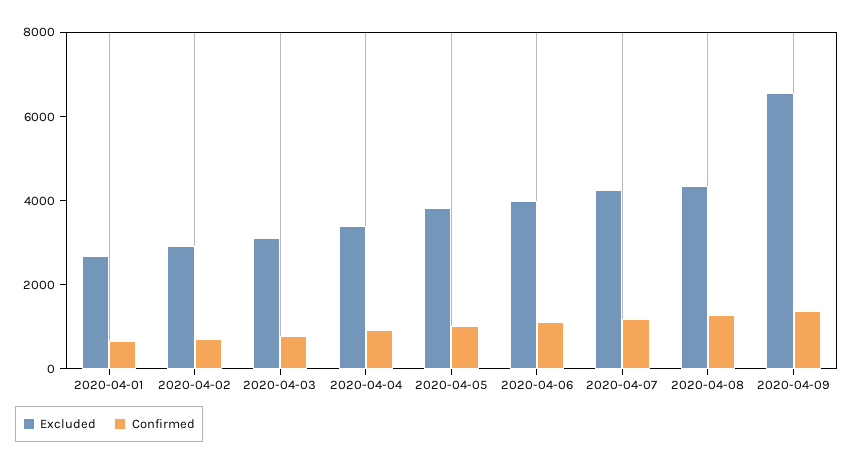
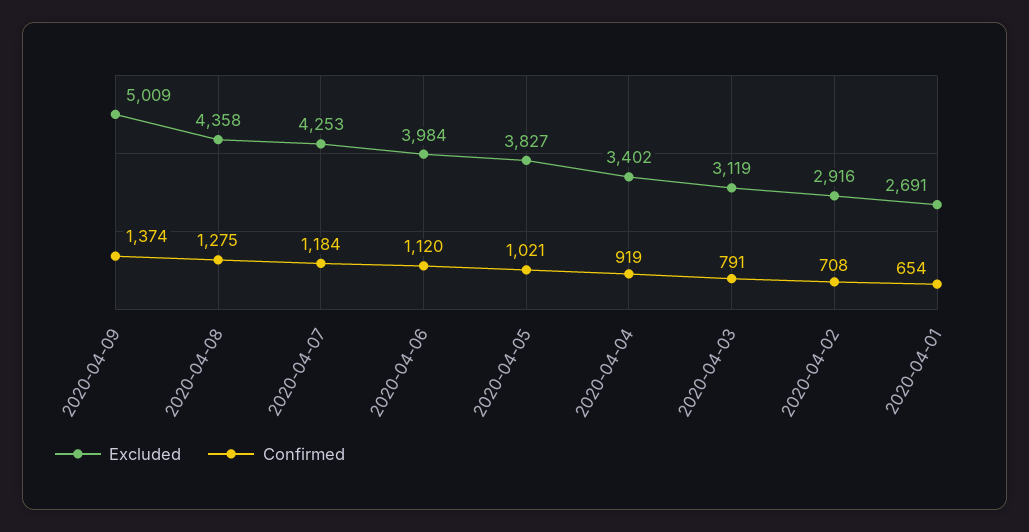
Excluded, 2020-04-09: 6500 -> 5009

